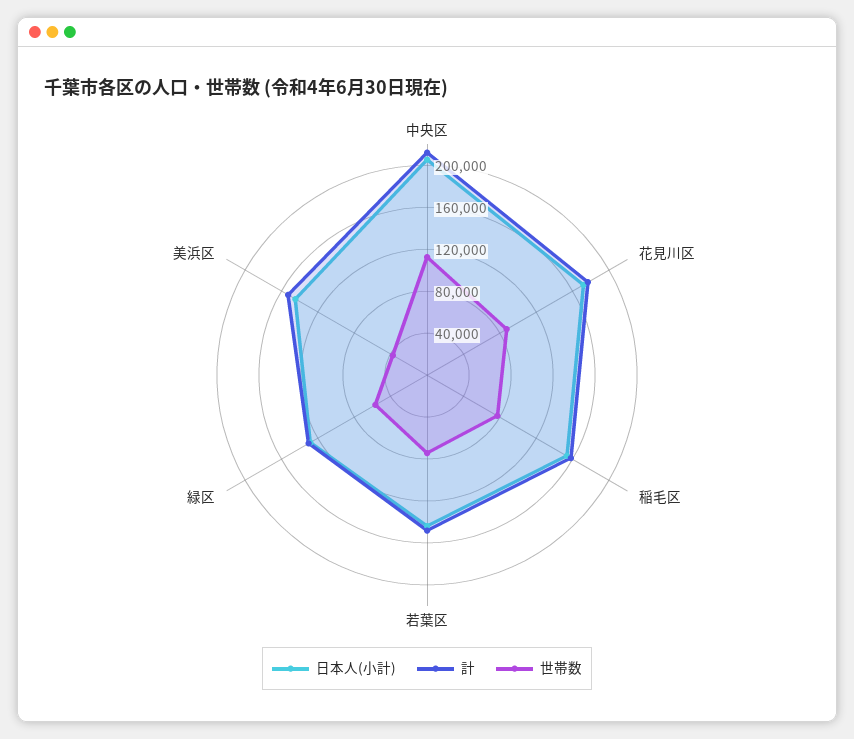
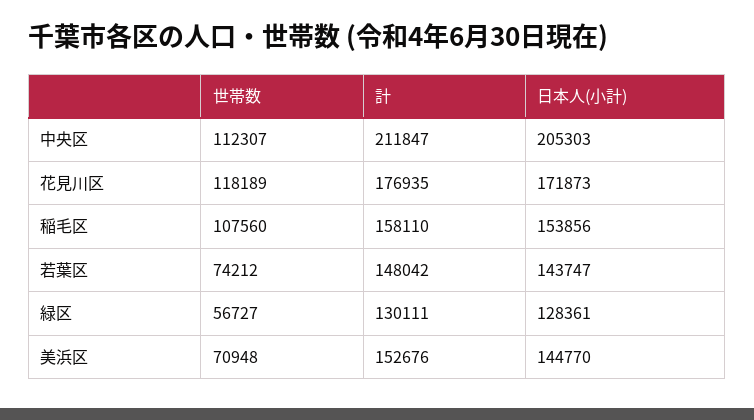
世帯数, 花見川区: 90000 -> 118189
世帯数, 稲毛区: 80000 -> 107560
世帯数, 美浜区: 40000 -> 70948

